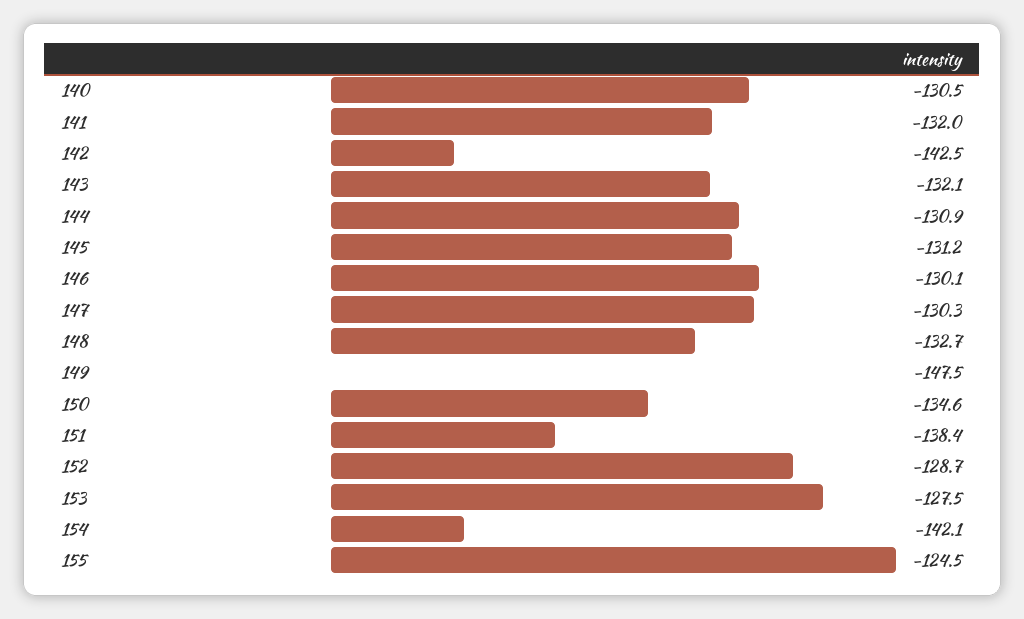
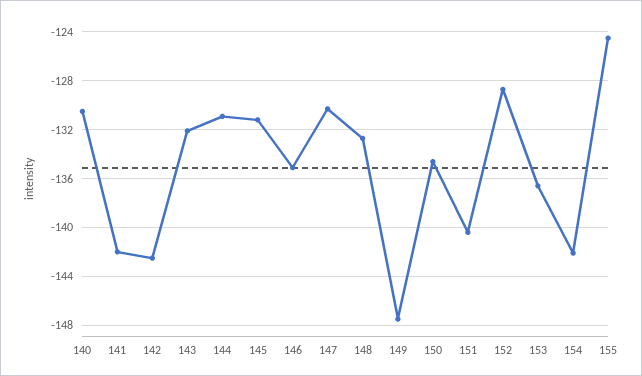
141: -132 -> -142
146: -130.1 -> -135
151: -138.4 -> -140.5
153: -127.5 -> -136.5

